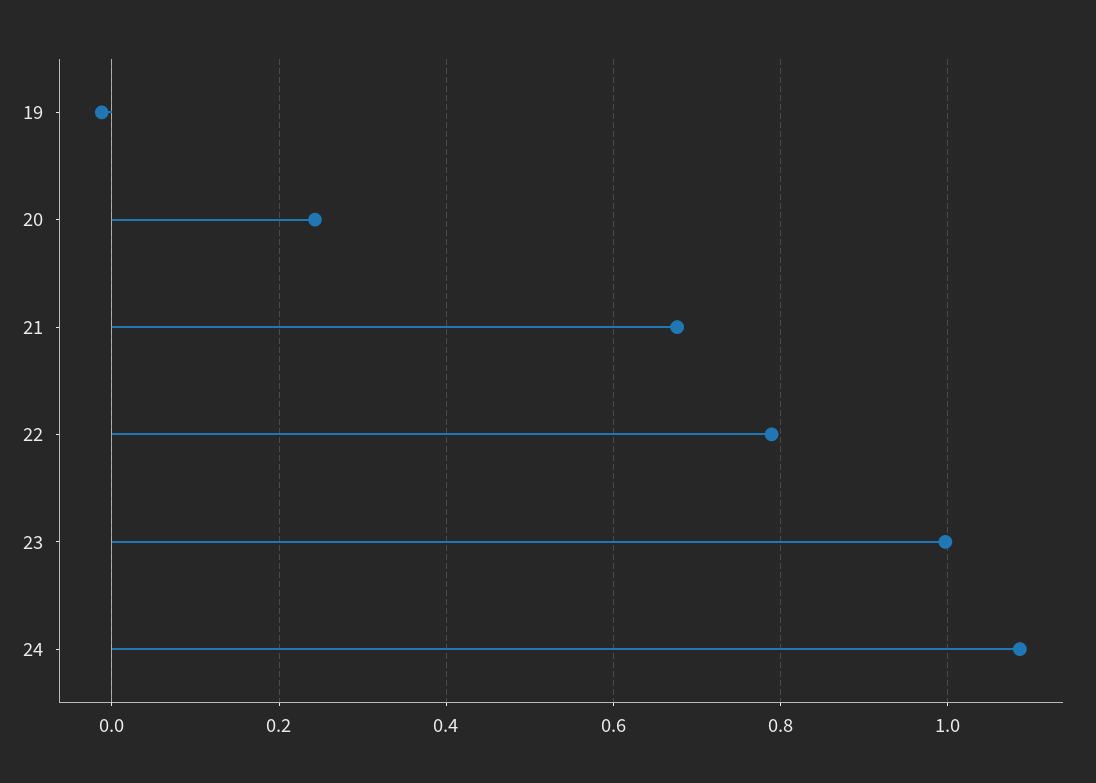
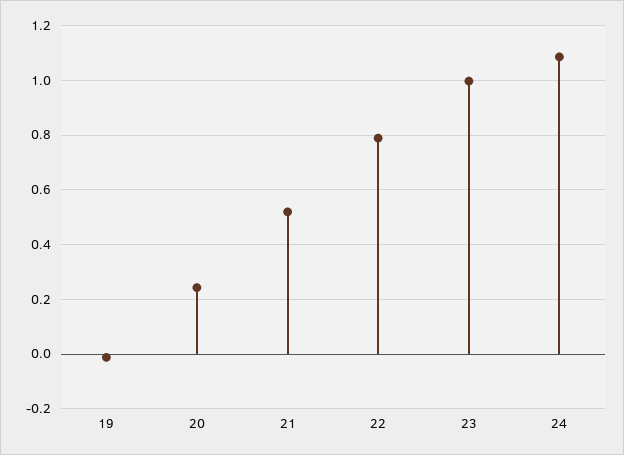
21: 0.68 -> 0.525

